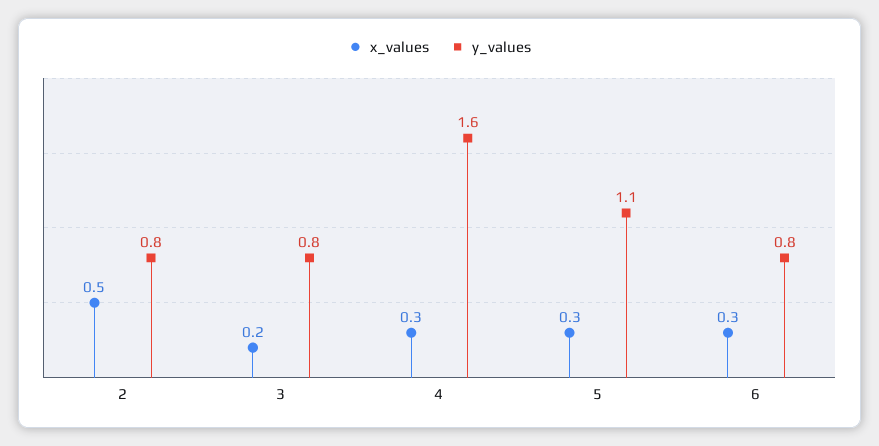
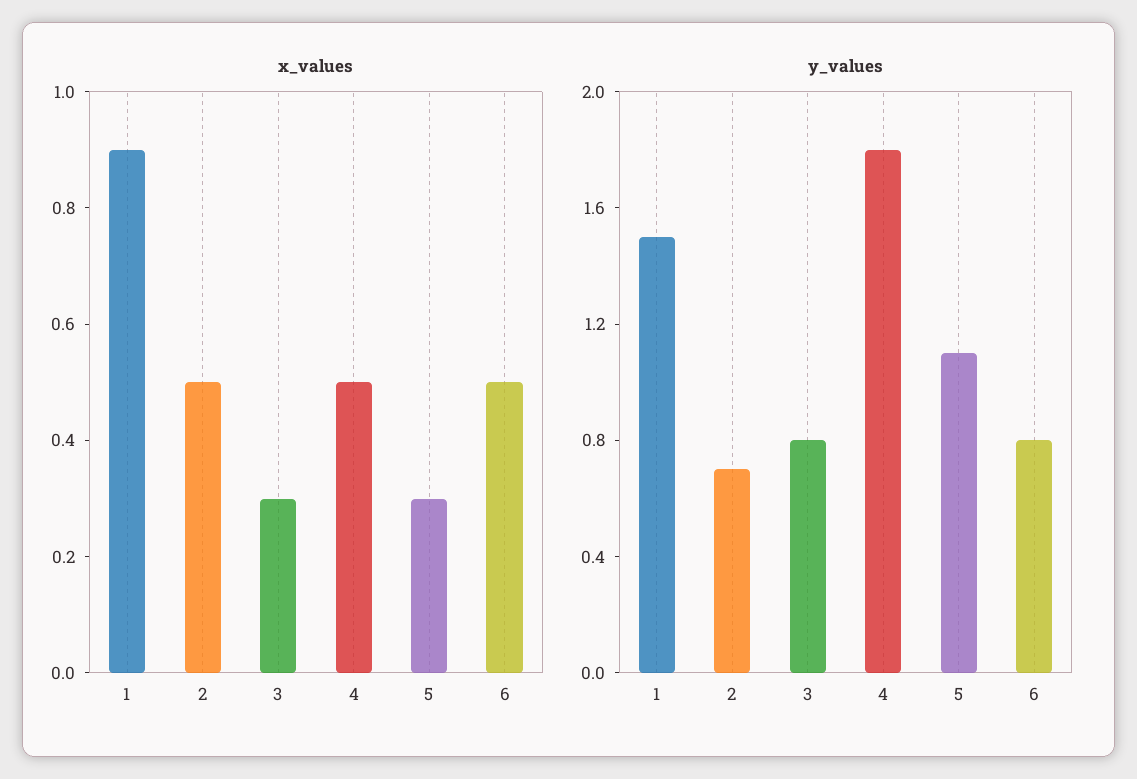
y_values, 2: 0.8 -> 0.7
x_values, 3: 0.2 -> 0.3
x_values, 4: 0.3 -> 0.5
y_values, 4: 1.6 -> 1.8
x_values, 6: 0.3 -> 0.5
x_values, 1: none -> 0.9
y_values, 1: none -> 1.5

